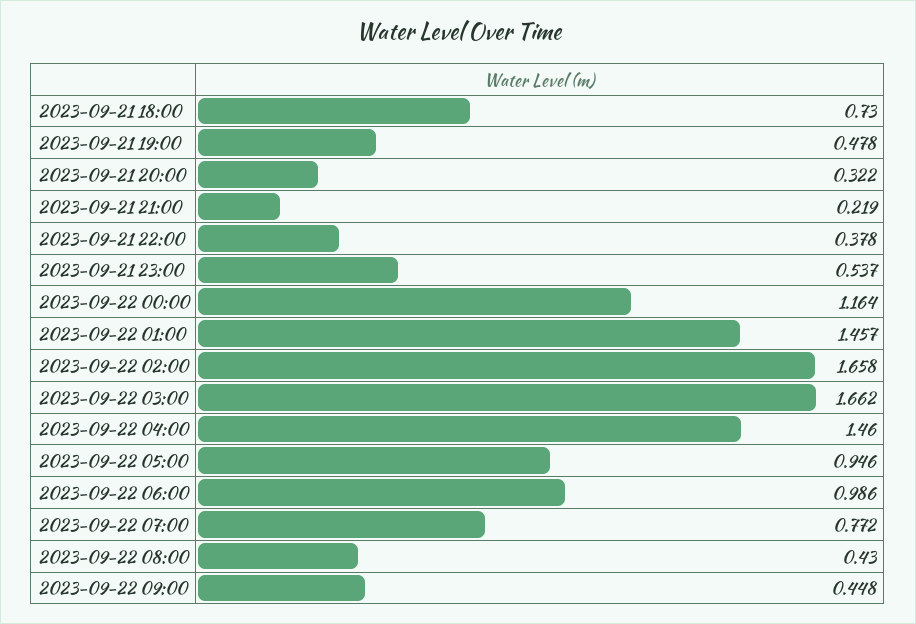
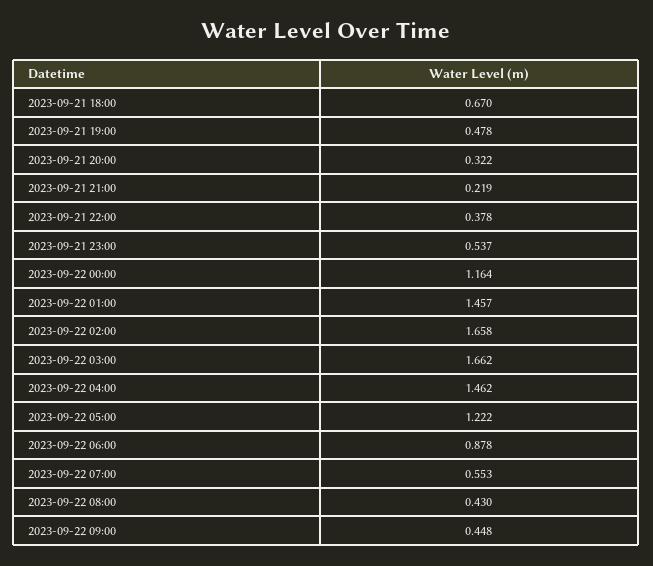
2023-09-21 18:00: 0.73 -> 0.67
2023-09-22 04:00: 1.46 -> 1.462
2023-09-22 05:00: 0.946 -> 1.222
2023-09-22 06:00: 0.986 -> 0.878
2023-09-22 07:00: 0.772 -> 0.553

